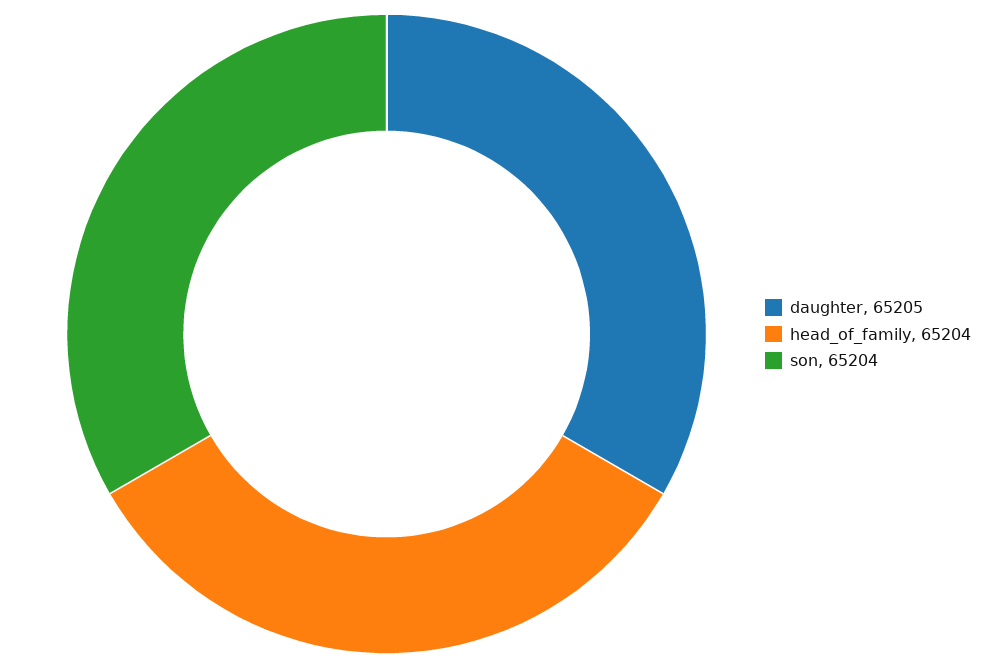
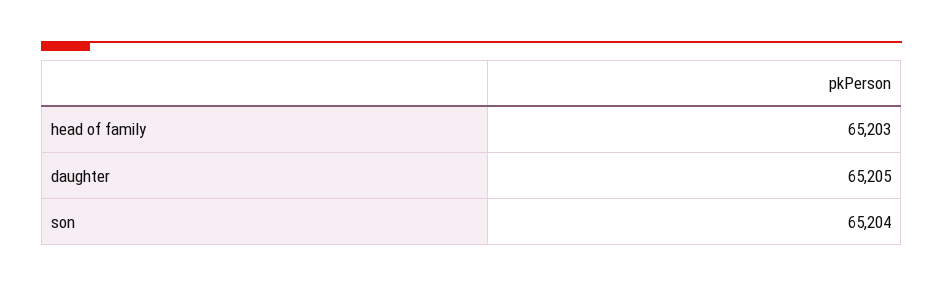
head_of_family: 65204 -> 65203

